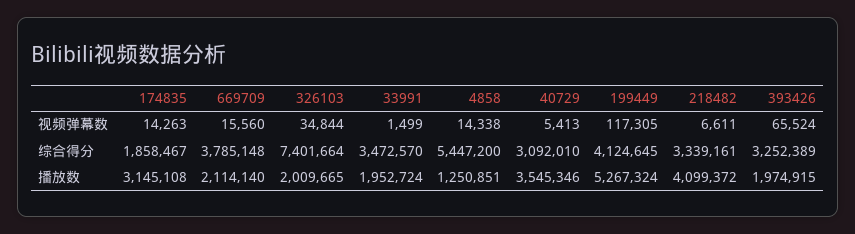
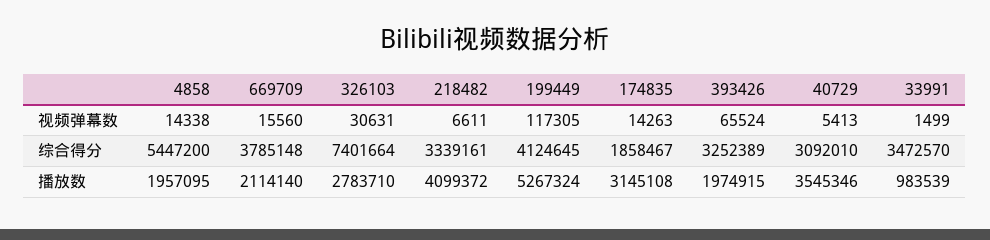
326103, 视频弹幕数: 34844 -> 30631
326103, 播放数: 2009665 -> 2783710
33991, 播放数: 1952724 -> 983539
4858, 播放数: 1250851 -> 1957095

